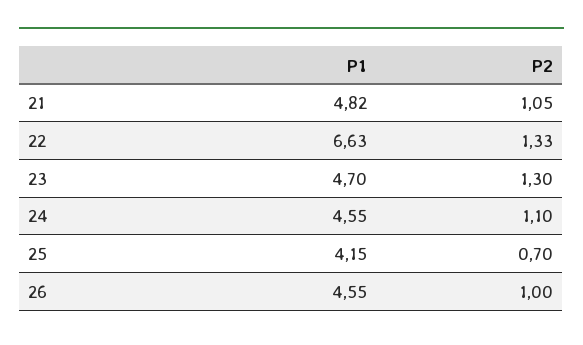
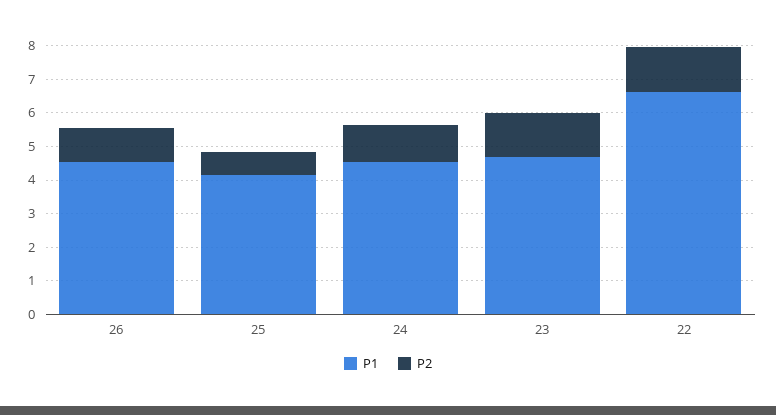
P1, 21: 4.82 -> none
P2, 21: 1.05 -> none

